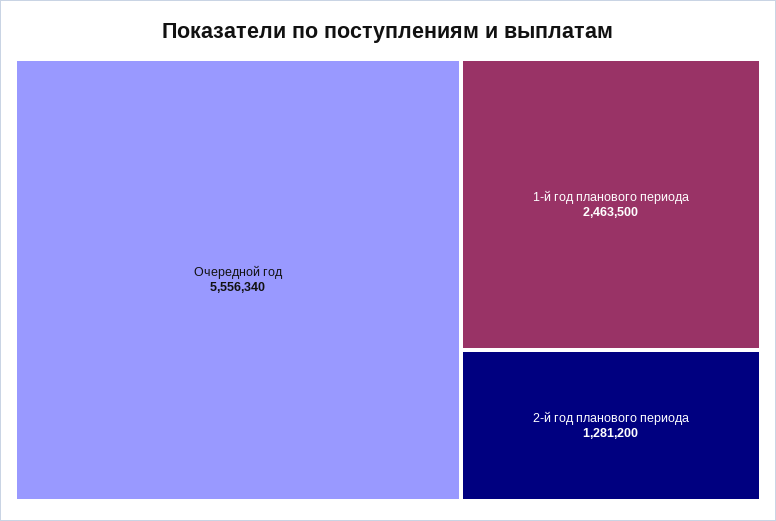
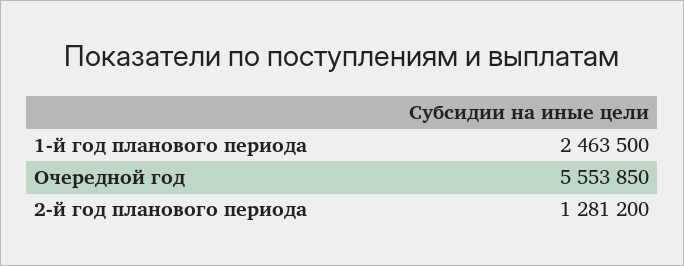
Очередной год: 5556340 -> 5553850

